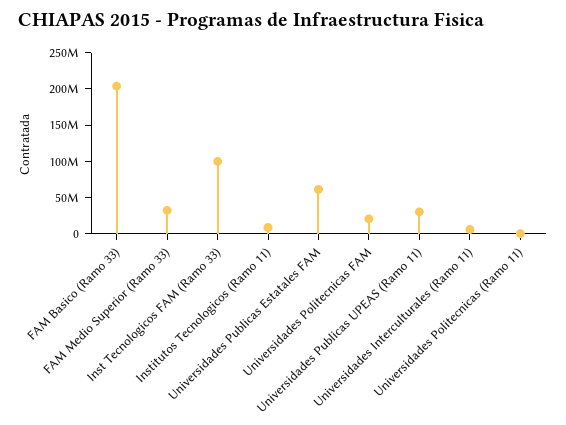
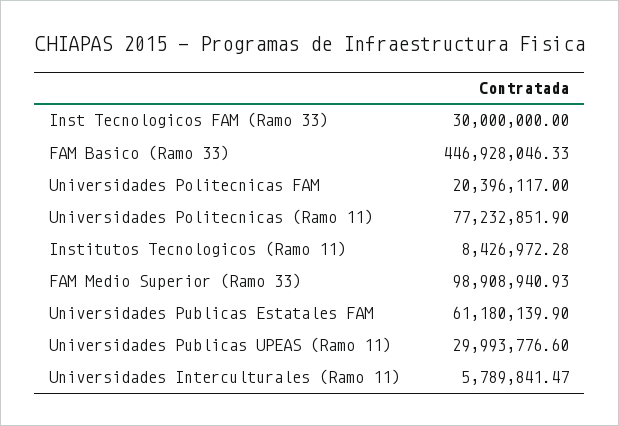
FAM Basico (Ramo 33): 200000000 -> 446928046.33
FAM Medio Superior (Ramo 33): 25000000 -> 98908940.93
Inst Tecnologicos FAM (Ramo 33): 100000000 -> 30000000
Universidades Politecnicas (Ramo 11): 0 -> 77232851.9

